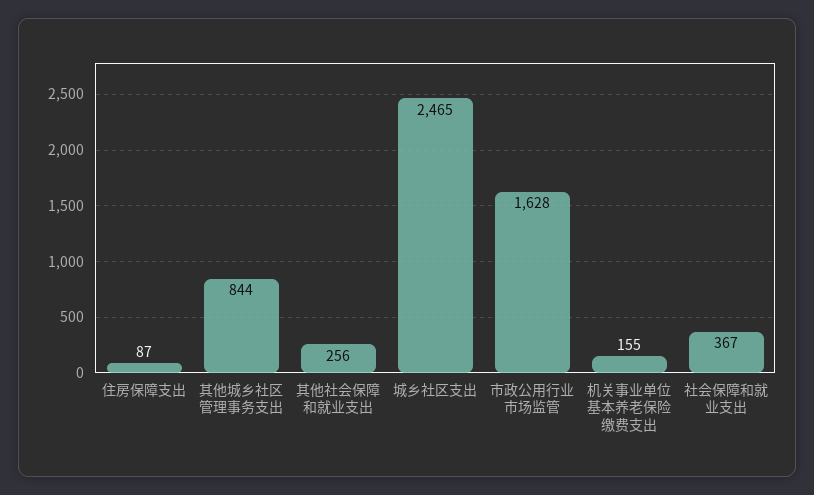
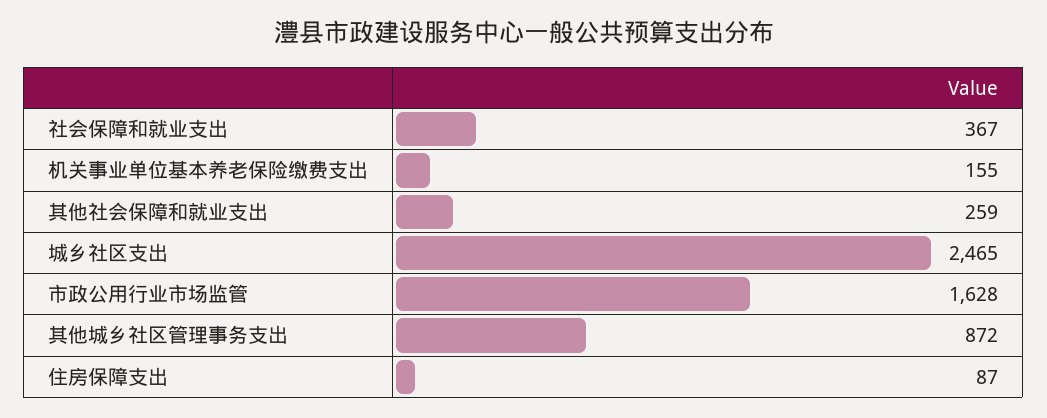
其他城乡社区管理事务支出: 844 -> 872
其他社会保障和就业支出: 256 -> 259

